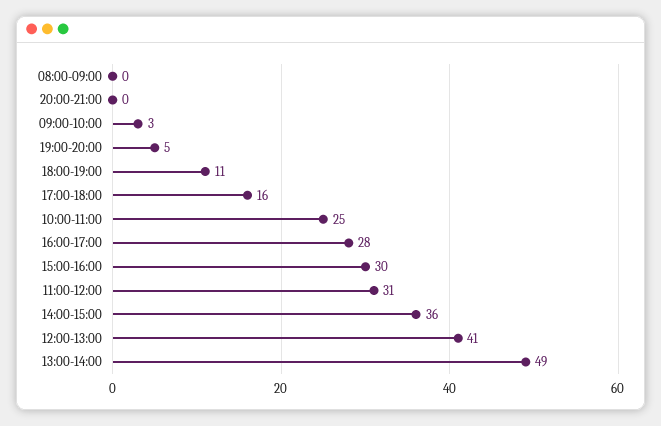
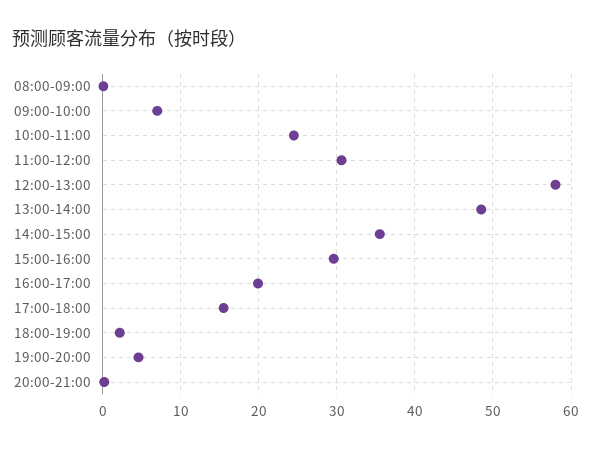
09:00-10:00: 3 -> 7
18:00-19:00: 11 -> 2
16:00-17:00: 28 -> 20
12:00-13:00: 41 -> 58

